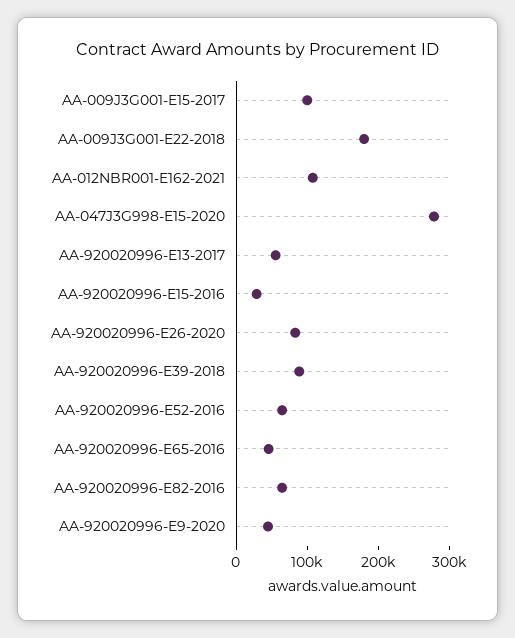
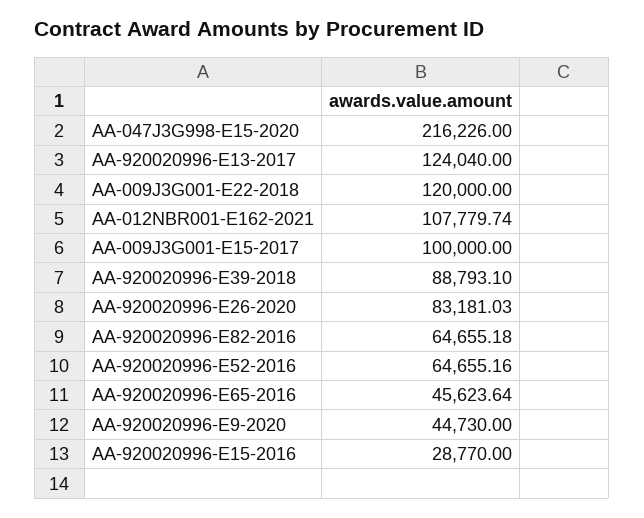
AA-009J3G001-E22-2018: 180000 -> 120000
AA-047J3G998-E15-2020: 280000 -> 216226
AA-920020996-E13-2017: 60000 -> 124040

